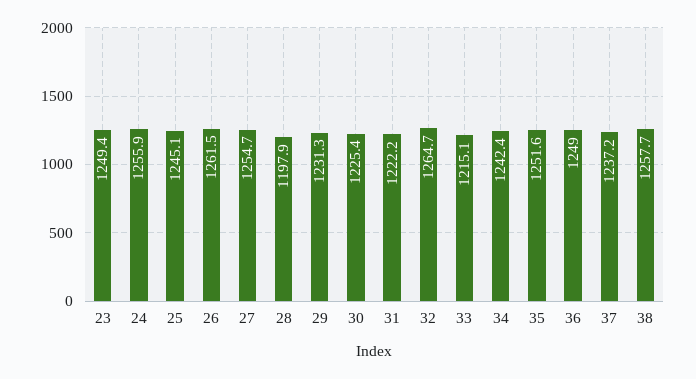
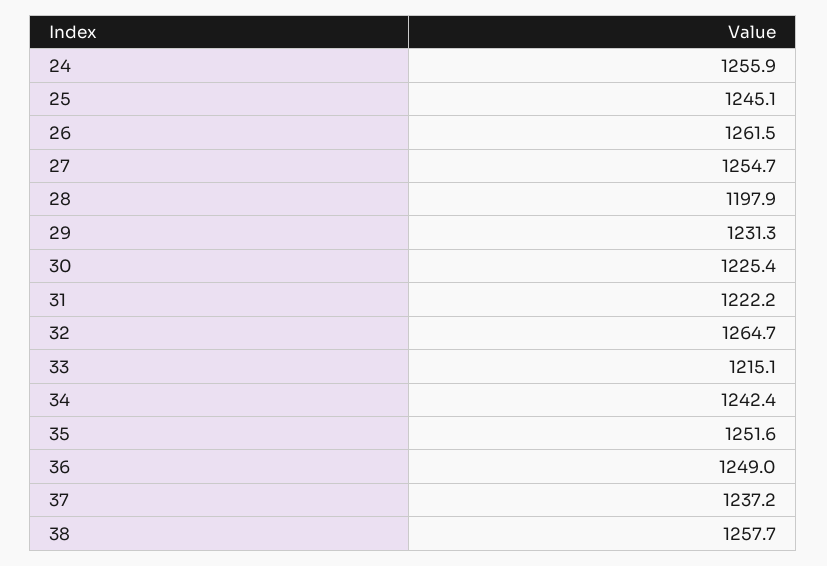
23: 1249.4 -> none

